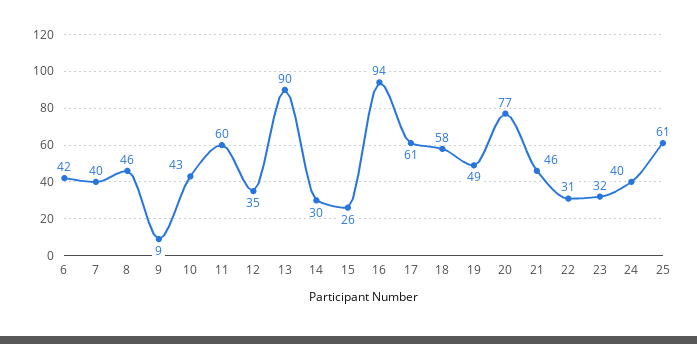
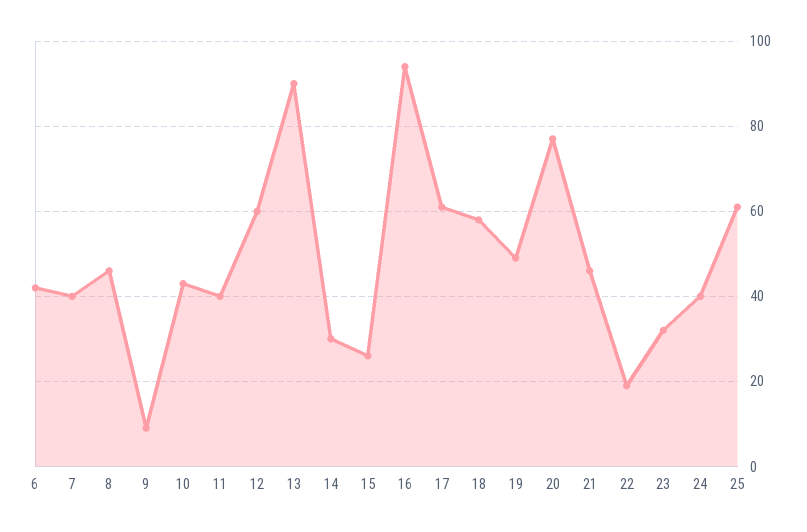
11: 60 -> 40
12: 35 -> 60
22: 31 -> 20

